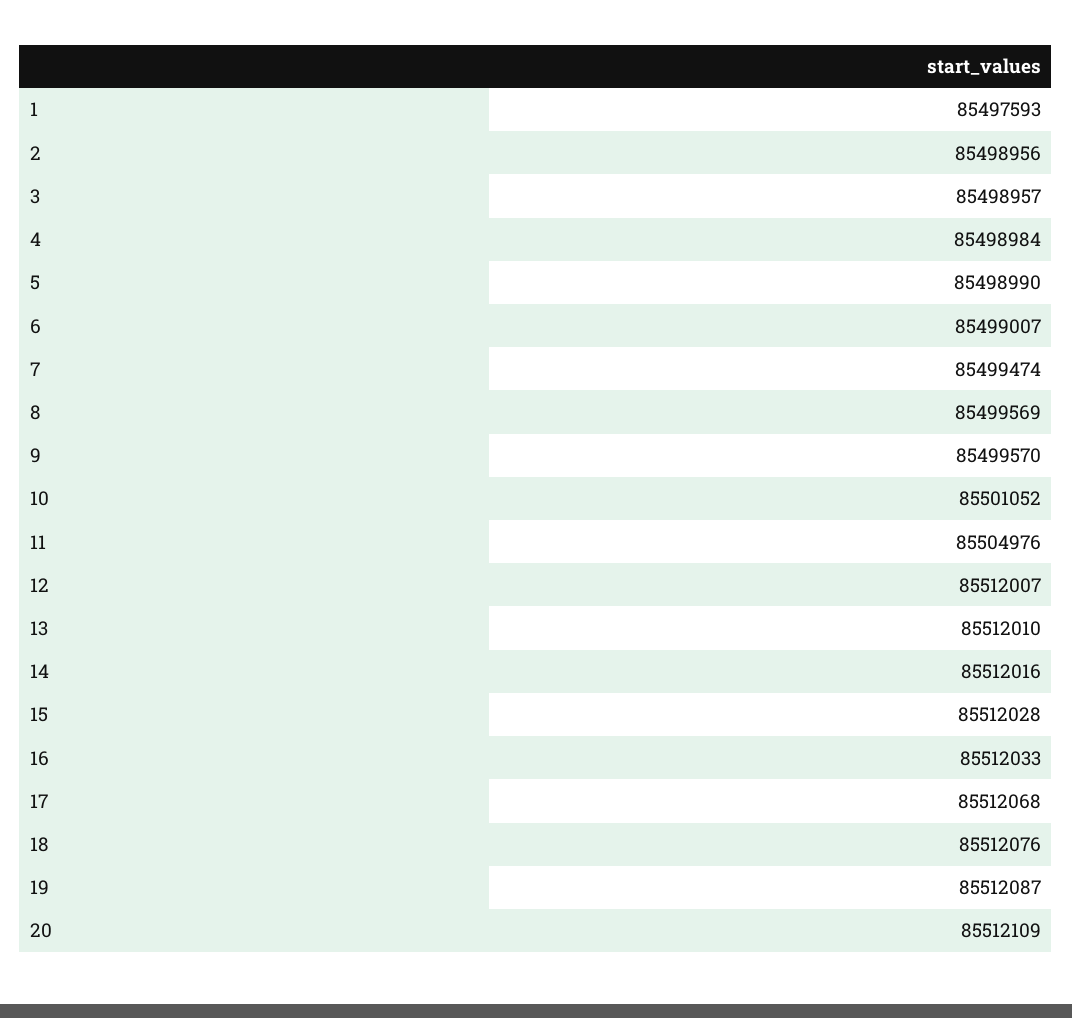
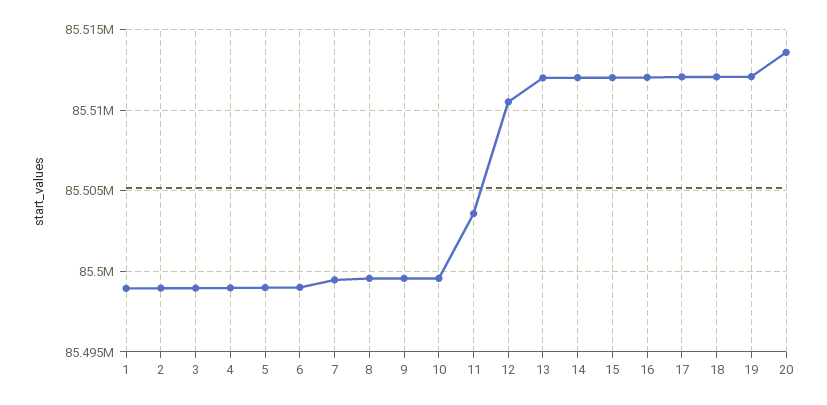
1: 85497593 -> 85499000
10: 85501052 -> 85499500
11: 85504976 -> 85503500
12: 85512007 -> 85510500
20: 85512109 -> 85513500

